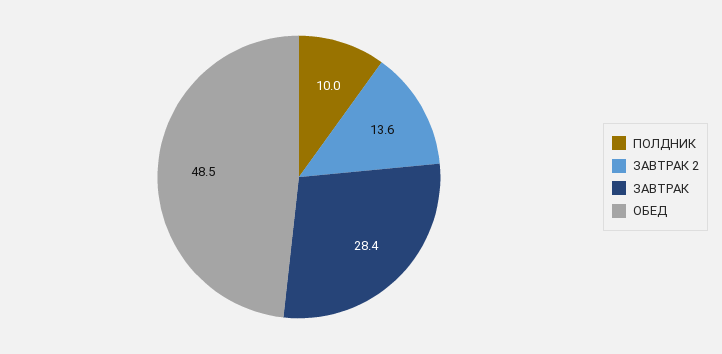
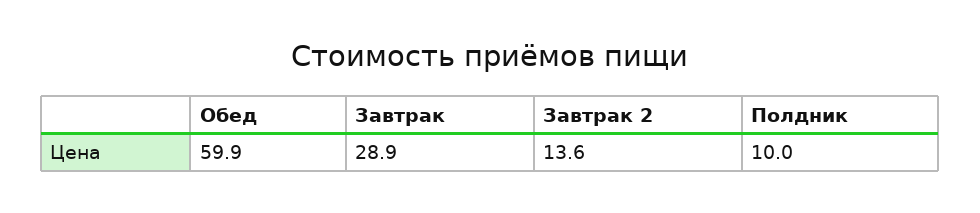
ЗАВТРАК: 28.4 -> 28.9
ОБЕД: 48.5 -> 59.9

